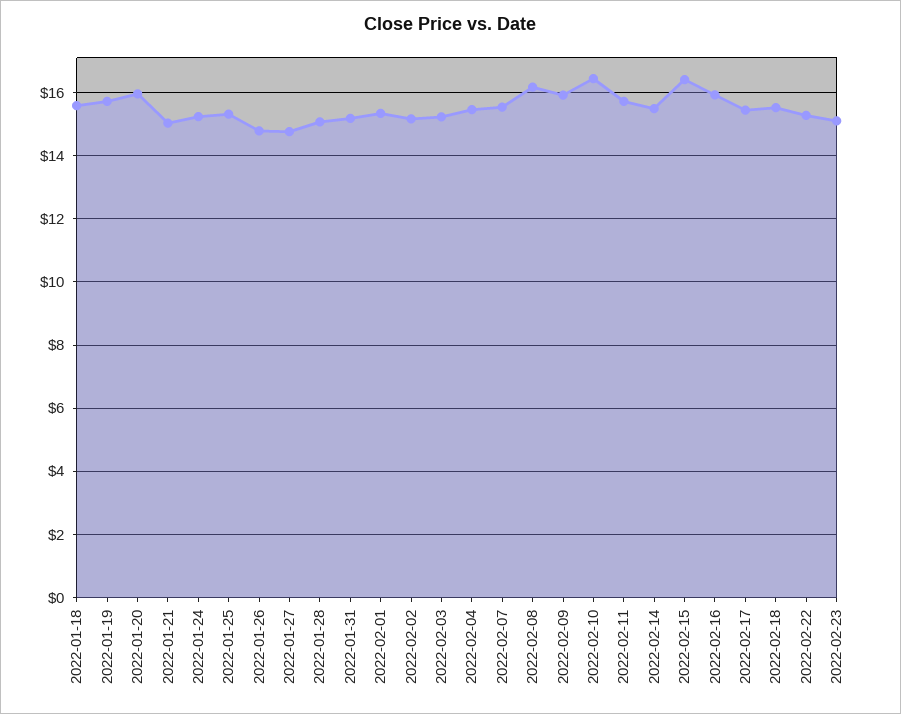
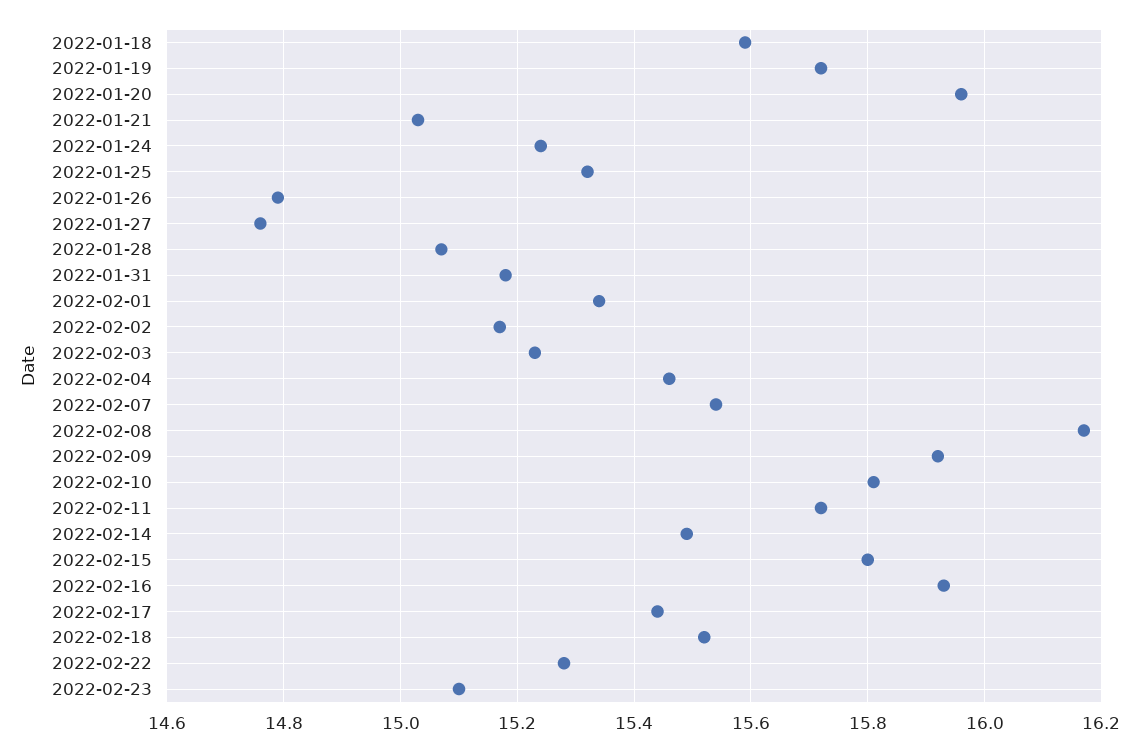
2022-02-10: 16.4 -> 15.8
2022-02-15: 16.4 -> 15.8

